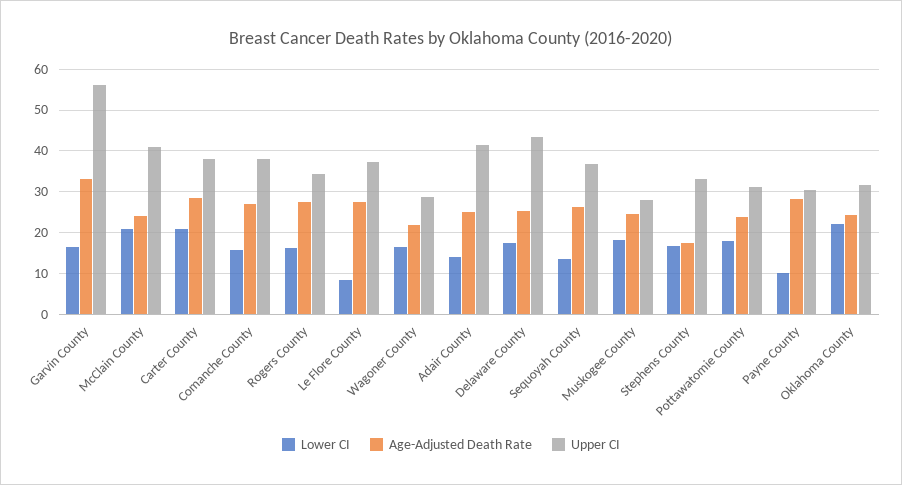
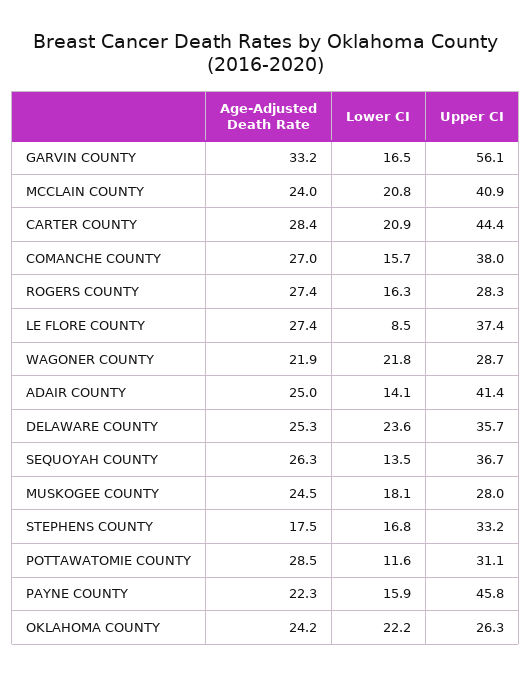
Upper CI, Carter County: 38 -> 44.4
Upper CI, Rogers County: 34 -> 28.3
Lower CI, Wagoner County: 16 -> 21.8
Lower CI, Delaware County: 18 -> 23.6
Upper CI, Delaware County: 44 -> 35.7
Lower CI, Pottawatomie County: 18 -> 11.6
Age-Adjusted Death Rate, Pottawatomie County: 24 -> 28.5
Lower CI, Payne County: 10 -> 15.9
Age-Adjusted Death Rate, Payne County: 28 -> 22.3
Upper CI, Payne County: 30 -> 45.8
Upper CI, Oklahoma County: 32 -> 26.3

